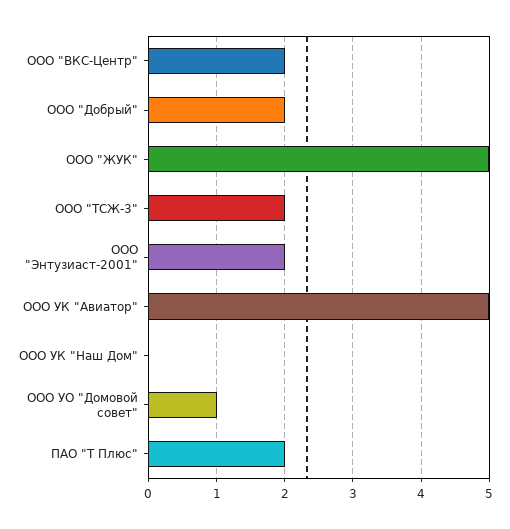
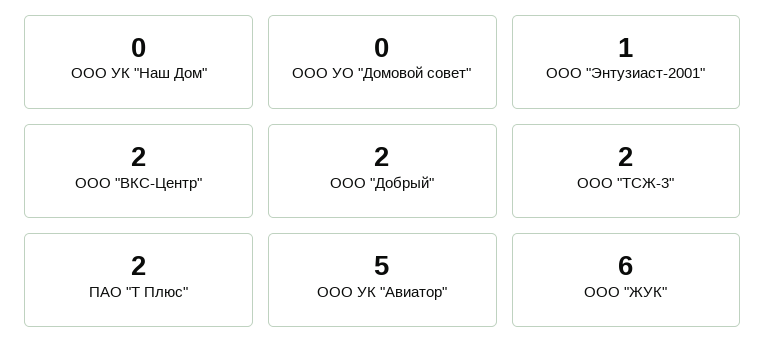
ООО "ЖУК": 5 -> 6
ООО "Энтузиаст-2001": 2 -> 1
ООО УО "Домовой совет": 1 -> 0

